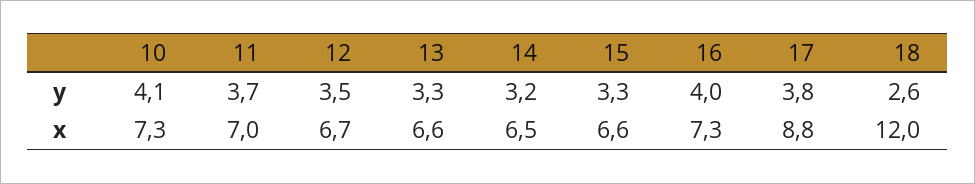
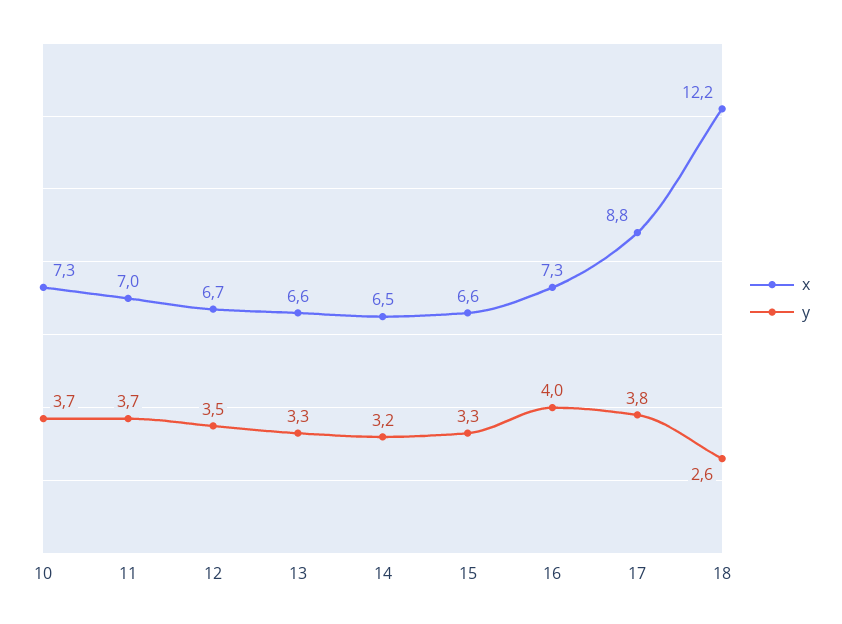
y, 10: 4.1 -> 3.7
x, 18: 12 -> 12.2

